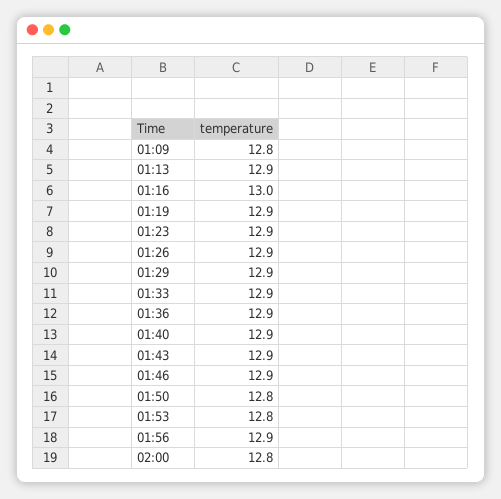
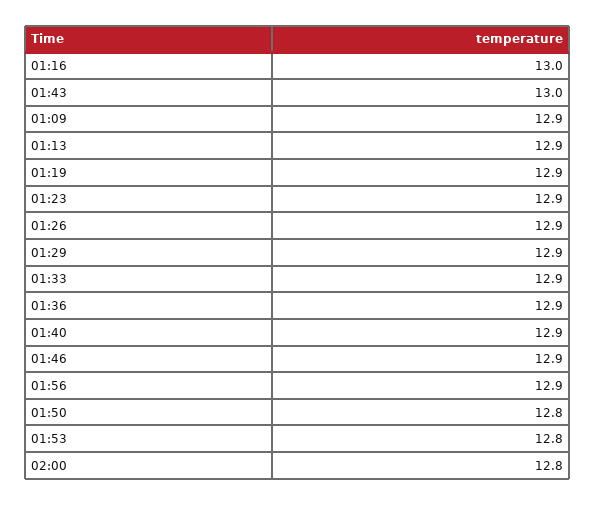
01:09: 12.8 -> 12.9
01:43: 12.9 -> 13

